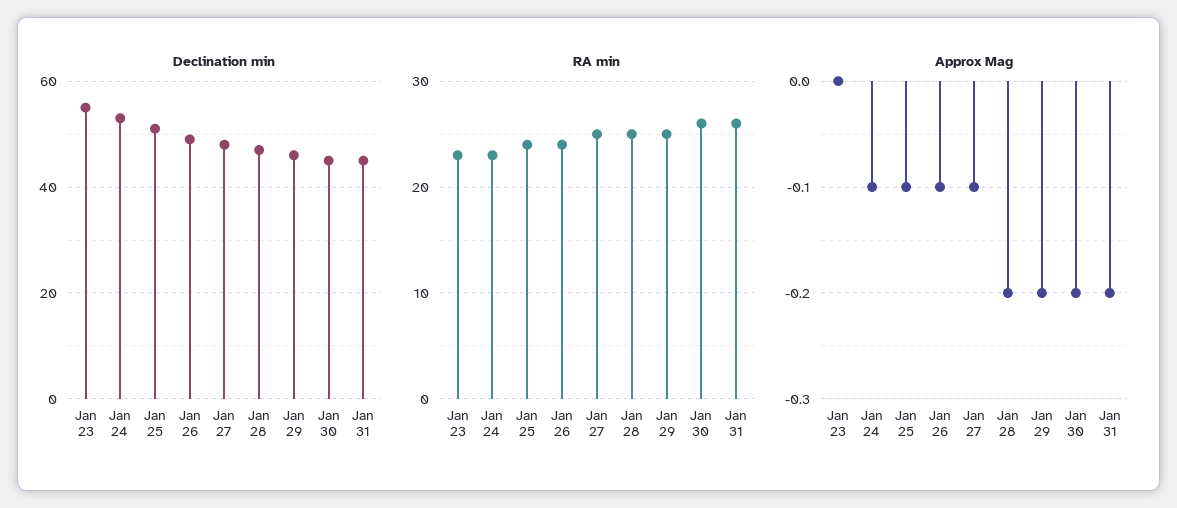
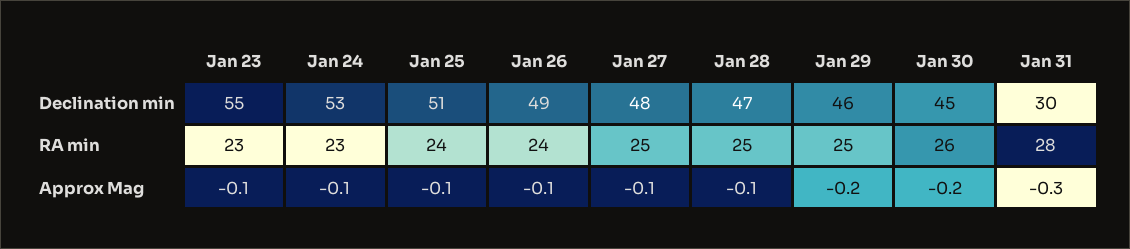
Declination min, Jan 31: 45 -> 30
RA min, Jan 31: 26 -> 28
Approx Mag, Jan 23: 0 -> -0.1
Approx Mag, Jan 28: -0.2 -> -0.1
Approx Mag, Jan 31: -0.2 -> -0.3

